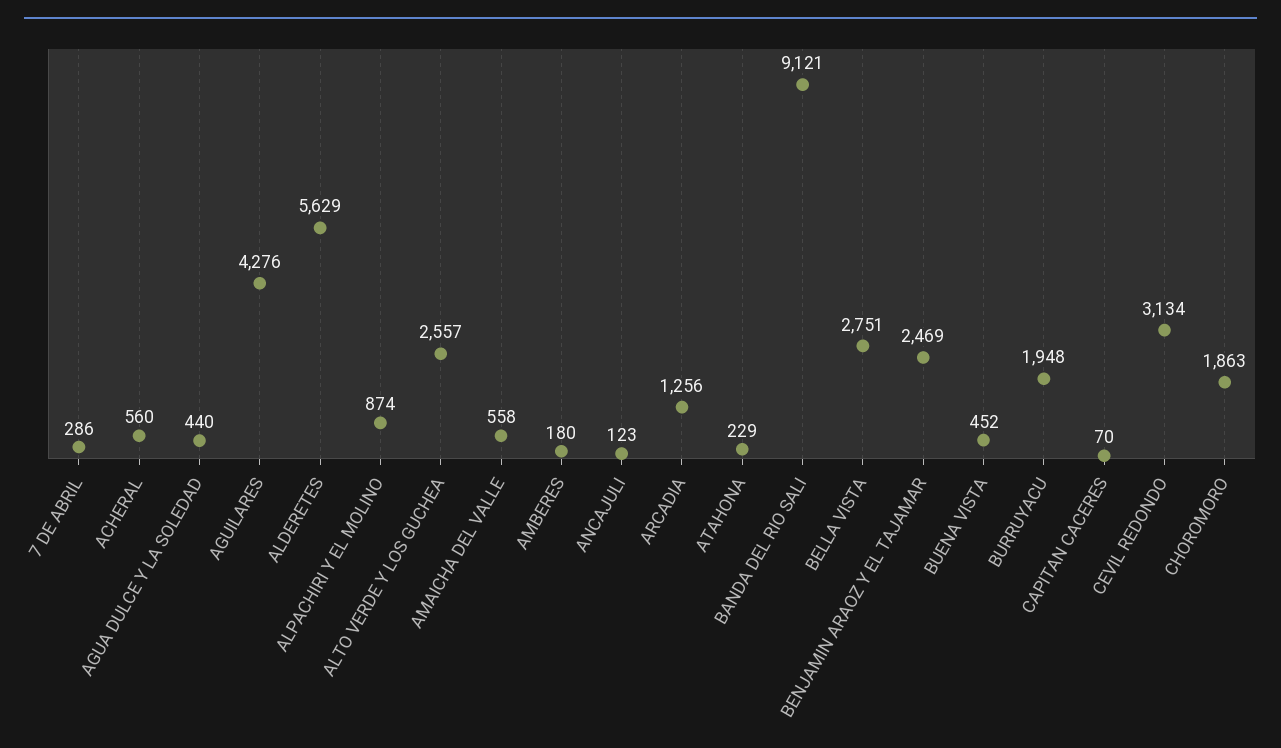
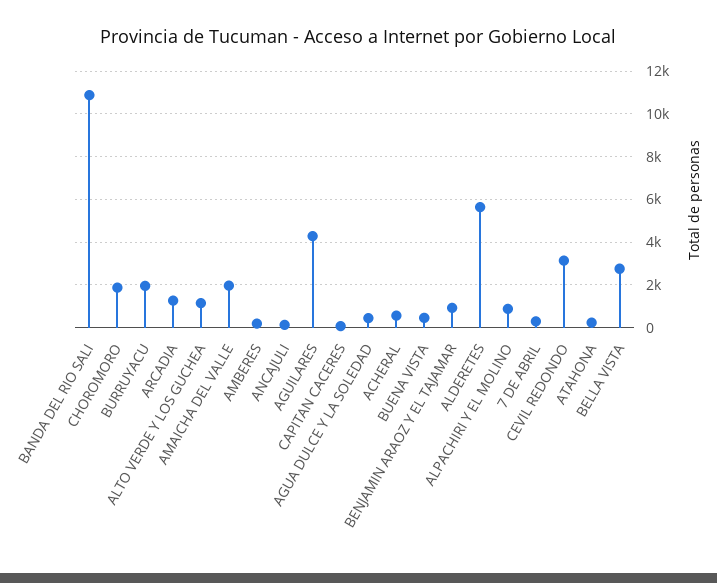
ALTO VERDE Y LOS GUCHEA: 2557 -> 1000
AMAICHA DEL VALLE: 558 -> 2000
BANDA DEL RIO SALI: 9121 -> 11000
BENJAMIN ARAOZ Y EL TAJAMAR: 2469 -> 1000

